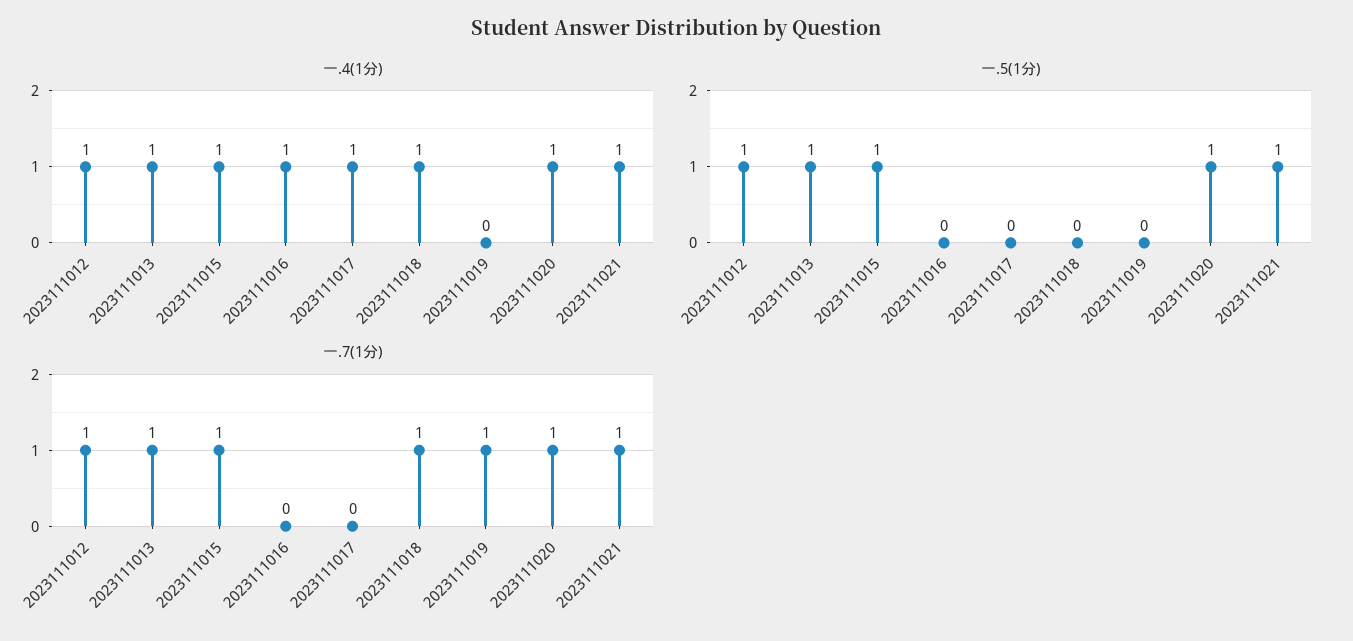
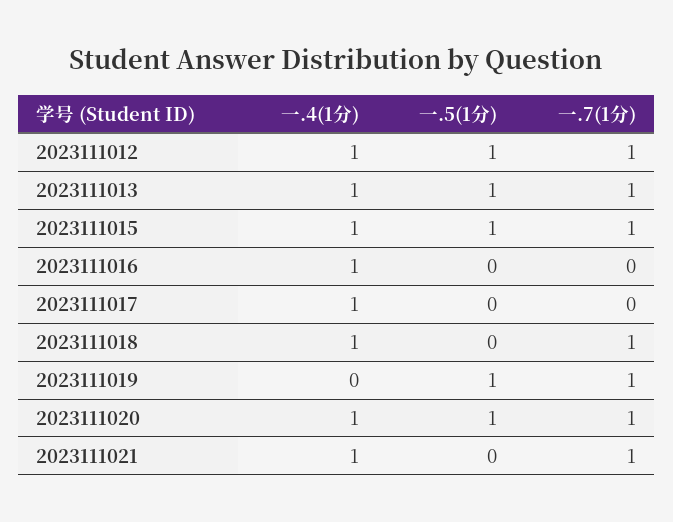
一.5(1分), 2023111019: 0 -> 1
一.5(1分), 2023111021: 1 -> 0

